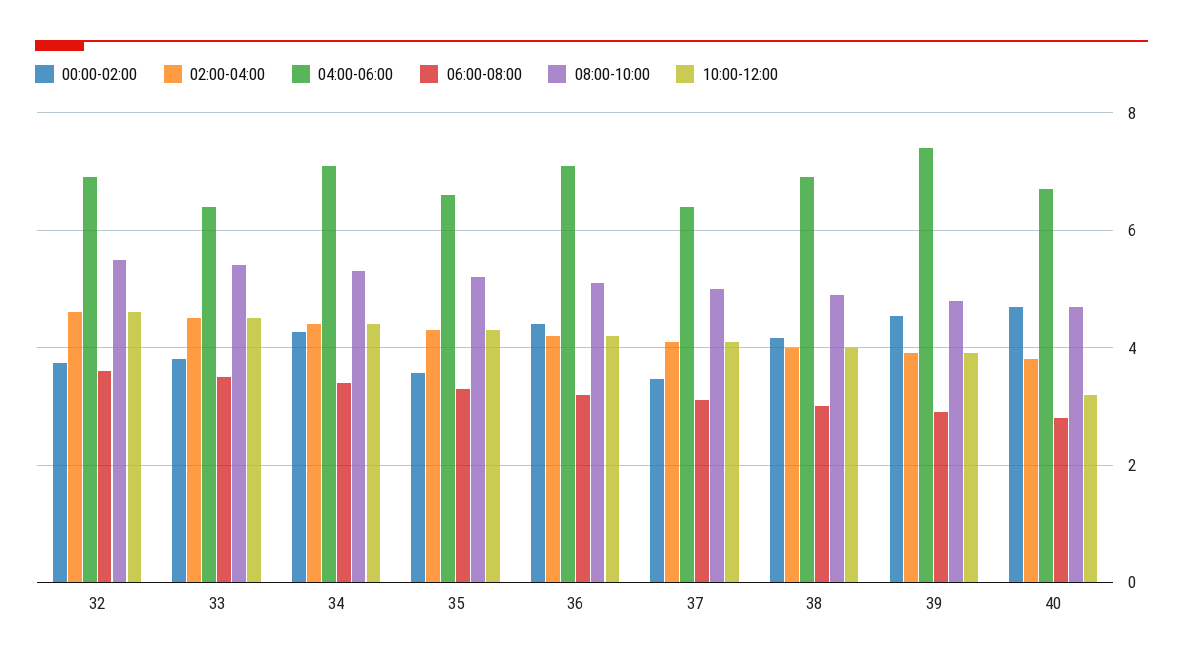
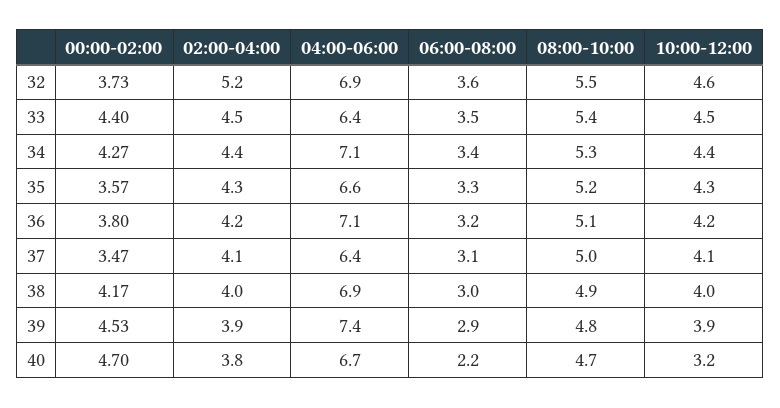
02:00-04:00, 32: 4.6 -> 5.2
00:00-02:00, 33: 3.8 -> 4.4
00:00-02:00, 36: 4.4 -> 3.8
06:00-08:00, 40: 2.8 -> 2.2

